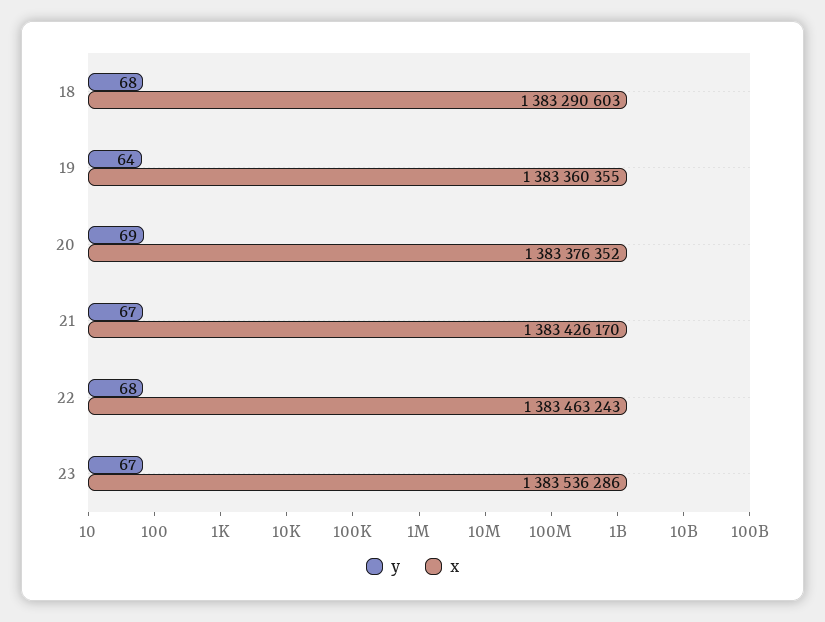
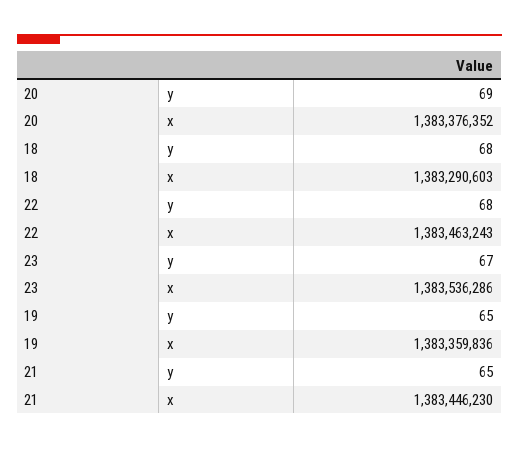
y, 19: 64 -> 65
x, 19: 1383360355 -> 1383359836
y, 21: 67 -> 65
x, 21: 1383426170 -> 1383446230

